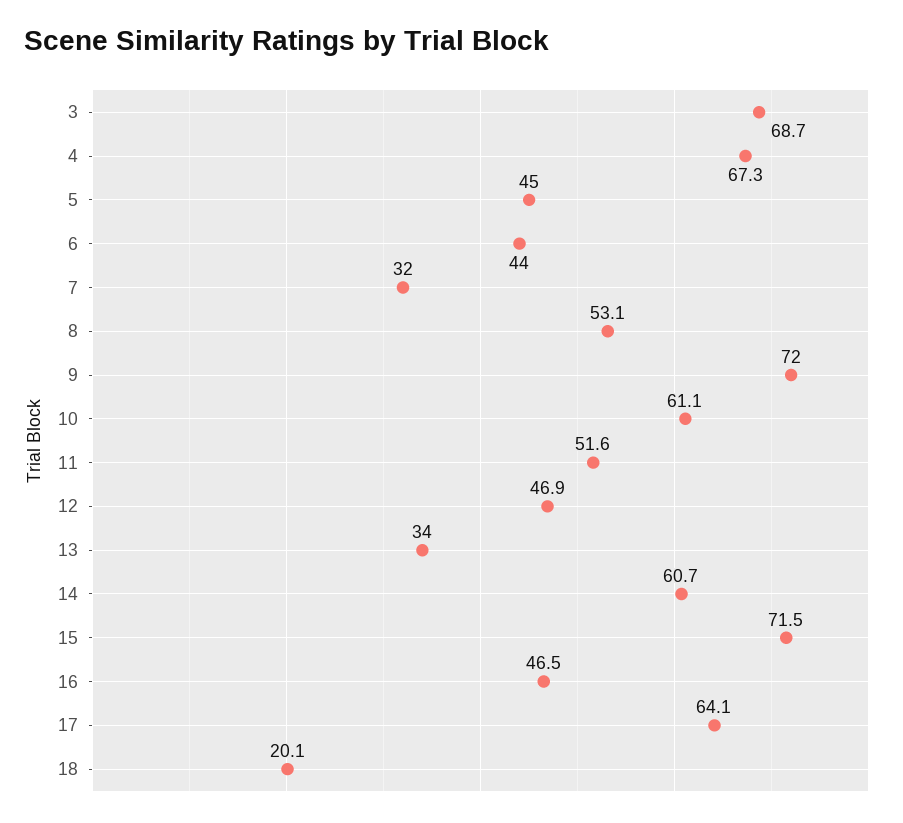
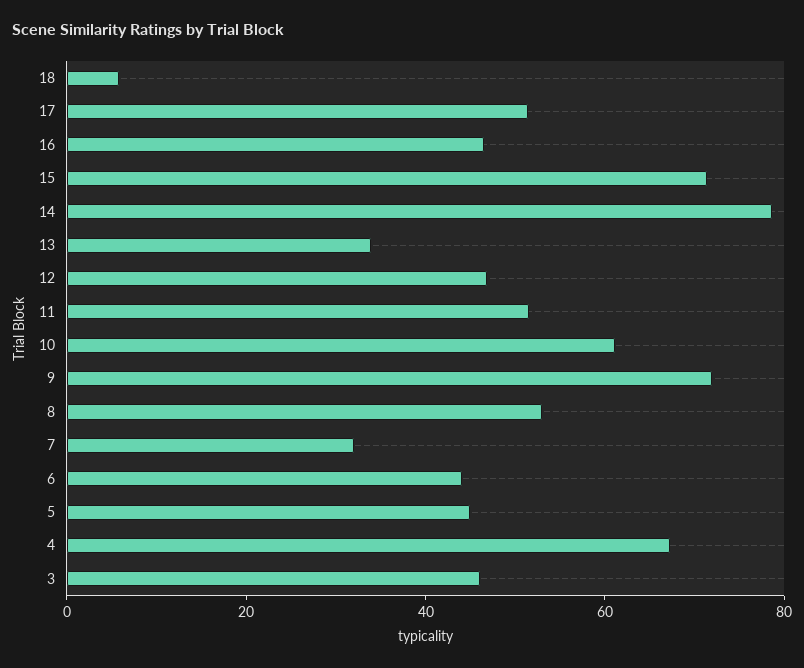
3: 68.7 -> 45
14: 60.7 -> 80
17: 64.1 -> 50
18: 20.1 -> 5

